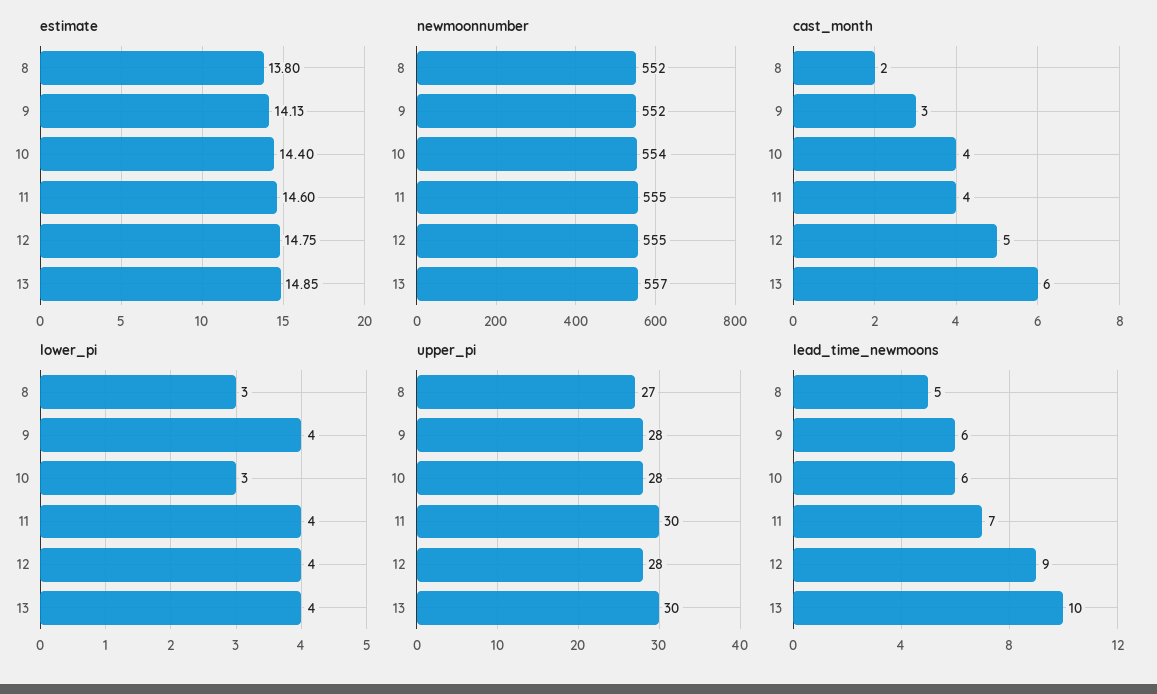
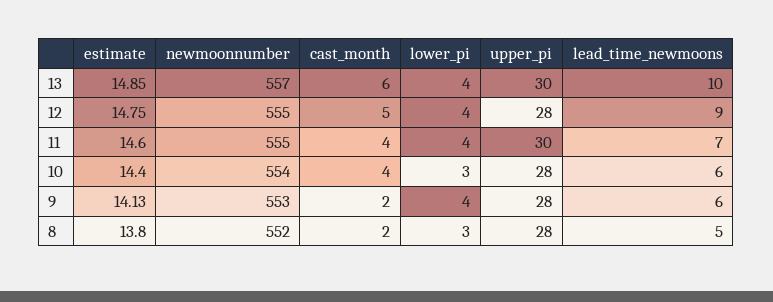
newmoonnumber, 9: 552 -> 553
cast_month, 9: 3 -> 2
upper_pi, 8: 27 -> 28

